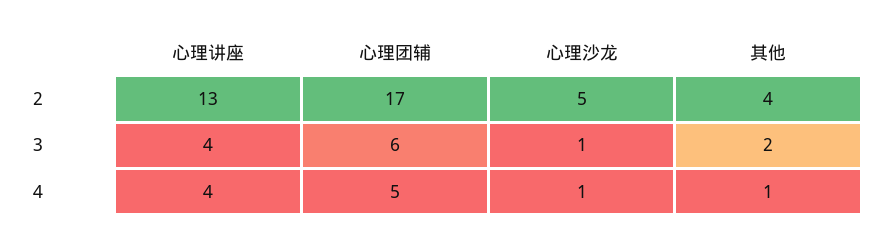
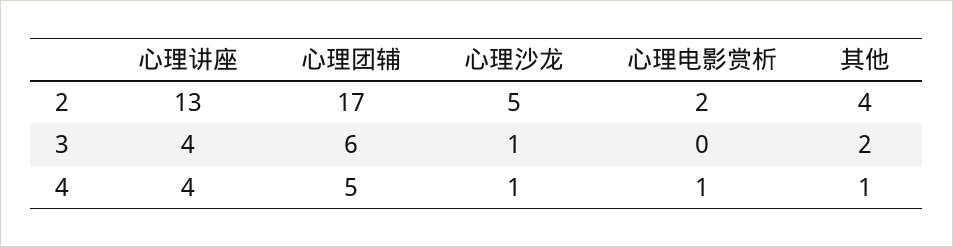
心理电影赏析, 2: none -> 2
心理电影赏析, 3: none -> 0
心理电影赏析, 4: none -> 1

